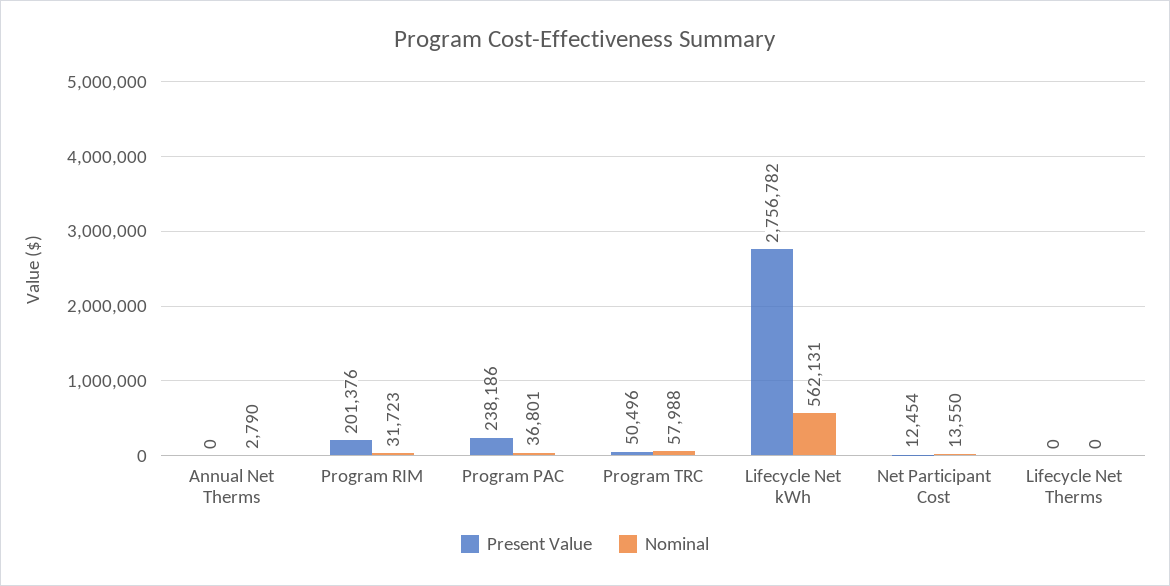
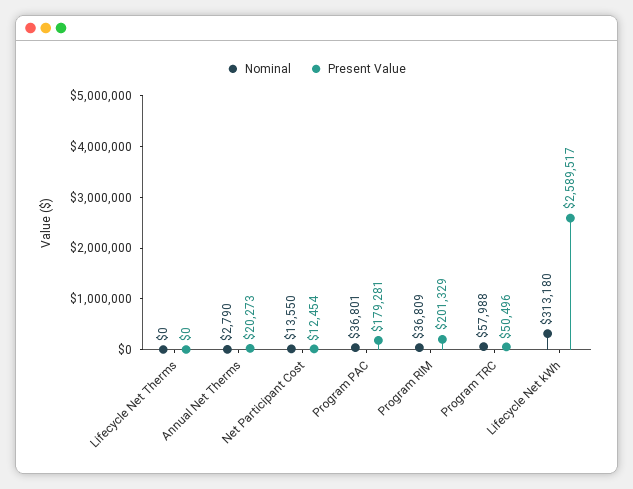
Present Value, Annual Net Therms: 0 -> 20273
Present Value, Program RIM: 201376 -> 201329
Nominal, Program RIM: 31723 -> 36809
Present Value, Program PAC: 238186 -> 179281
Present Value, Lifecycle Net kWh: 2756782 -> 2589517
Nominal, Lifecycle Net kWh: 562131 -> 313180

